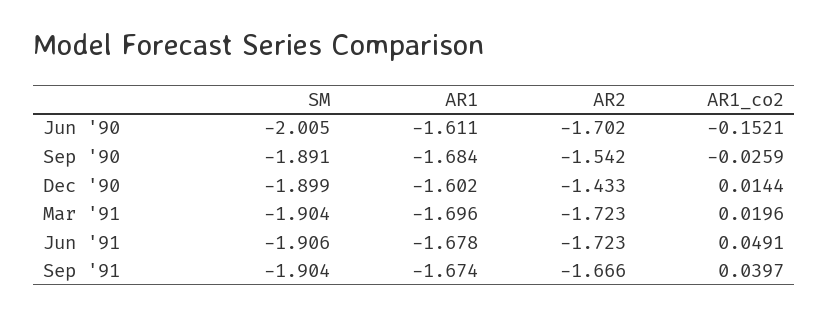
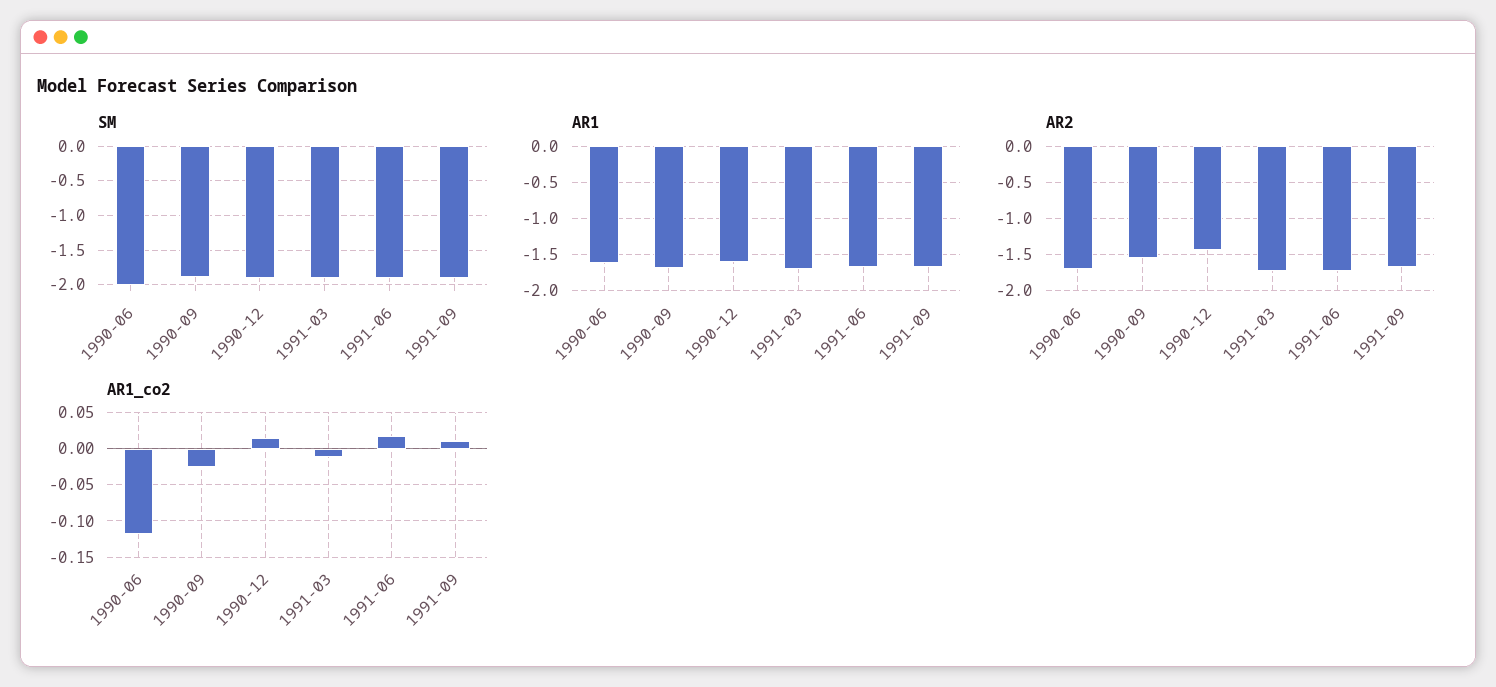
AR1_co2, Jun '90: -0.1521 -> -0.12
AR1_co2, Mar '91: 0.0196 -> -0.01
AR1_co2, Jun '91: 0.0491 -> 0.02
AR1_co2, Sep '91: 0.0397 -> 0.01

